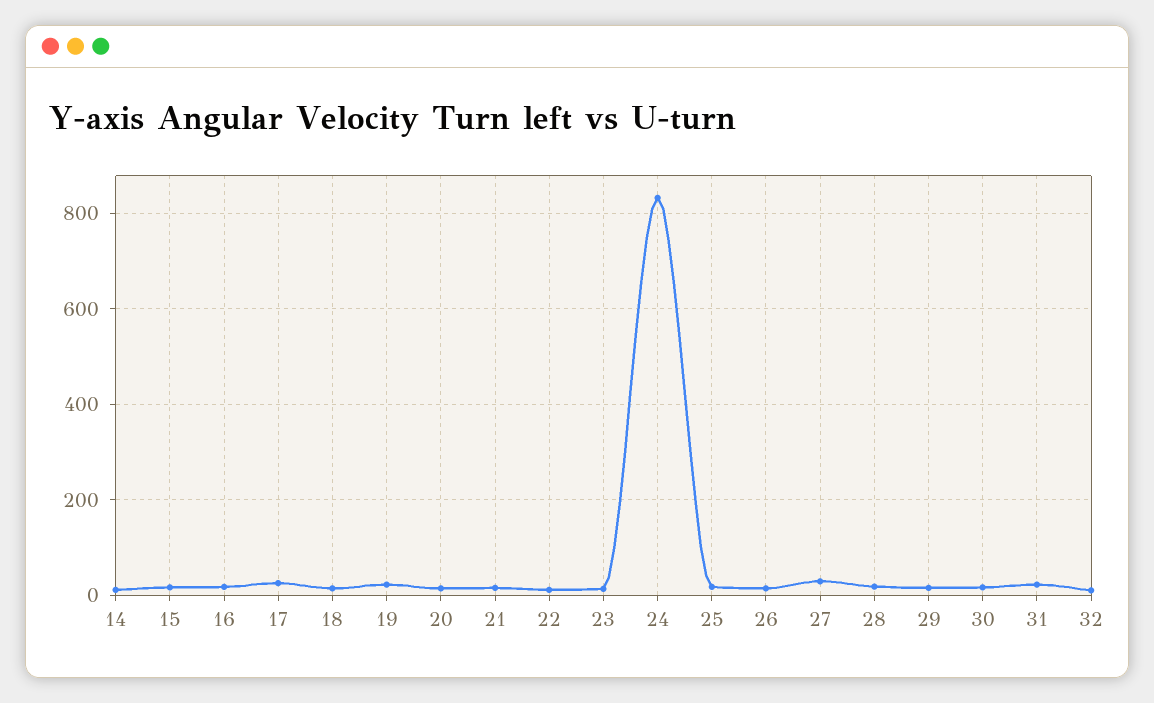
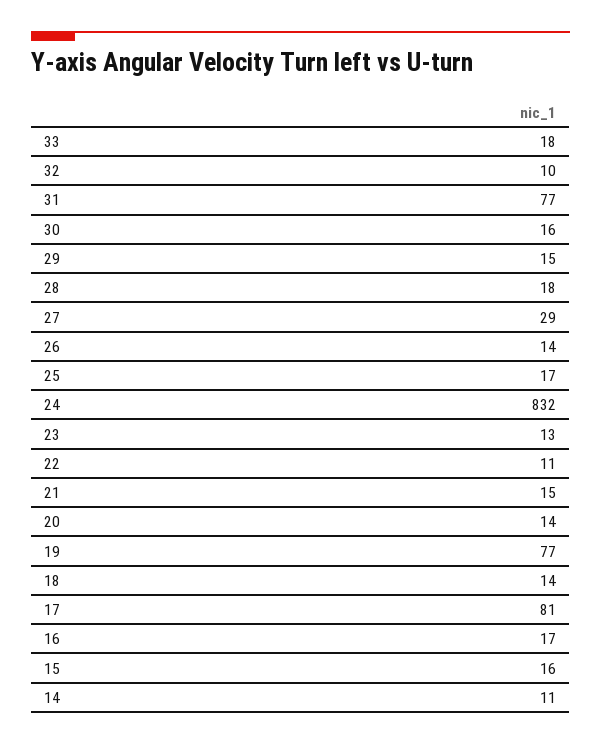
17: 20 -> 81
19: 20 -> 77
31: 20 -> 77
33: none -> 18

